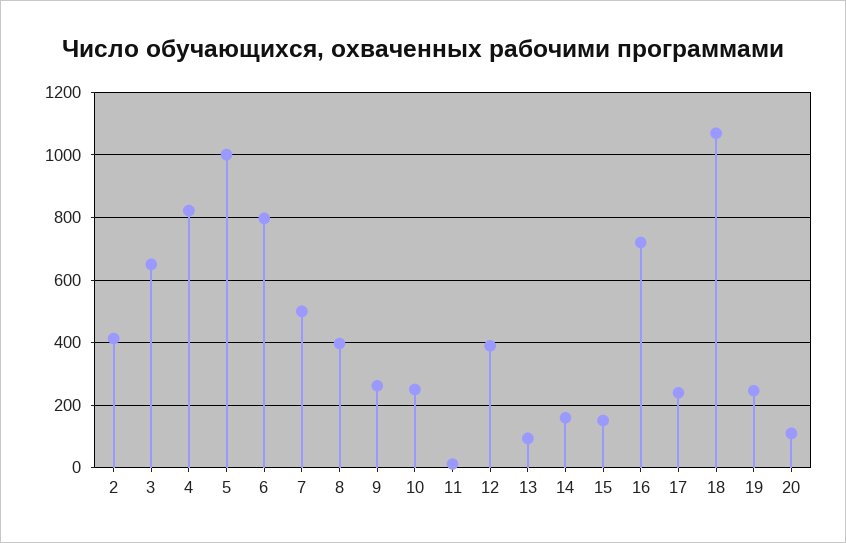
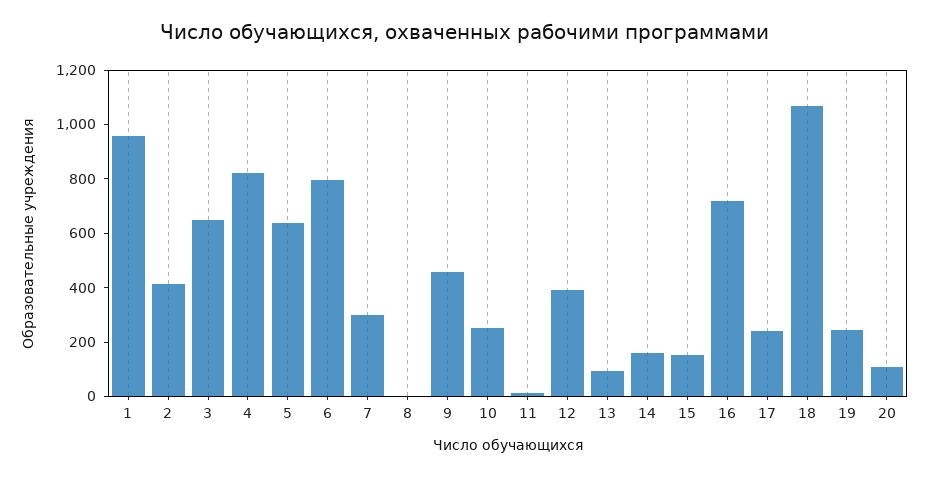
5: 1000 -> 650
7: 500 -> 300
8: 400 -> 0
9: 260 -> 450
1: none -> 950

